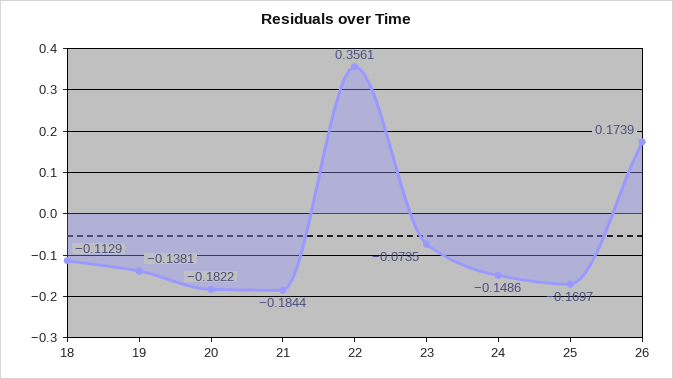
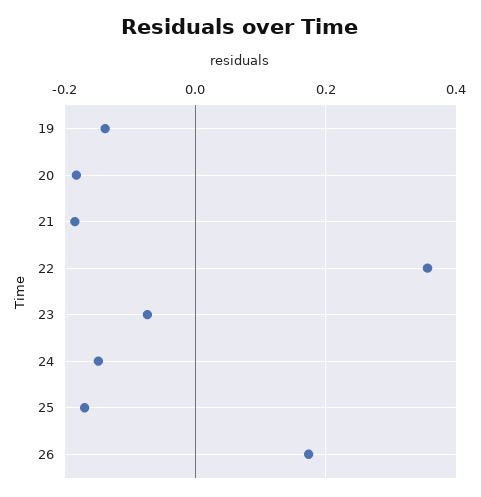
18: -0.1129 -> none

